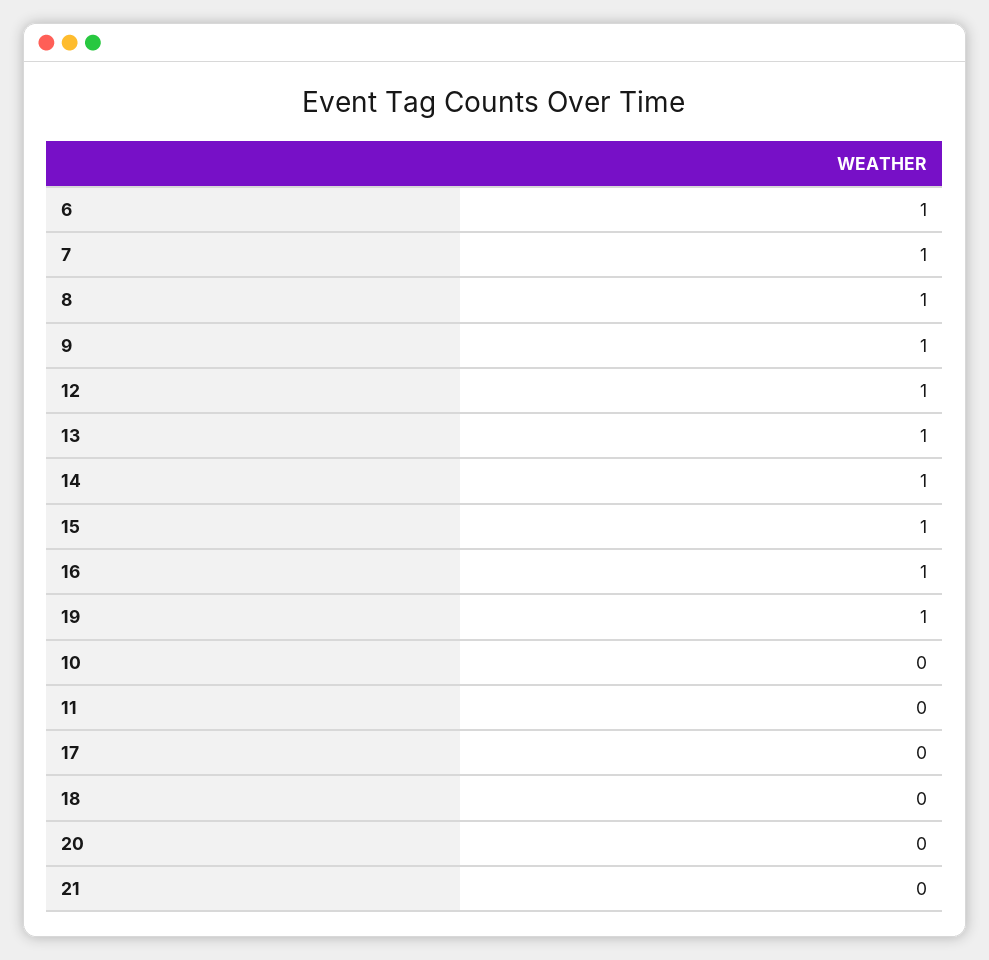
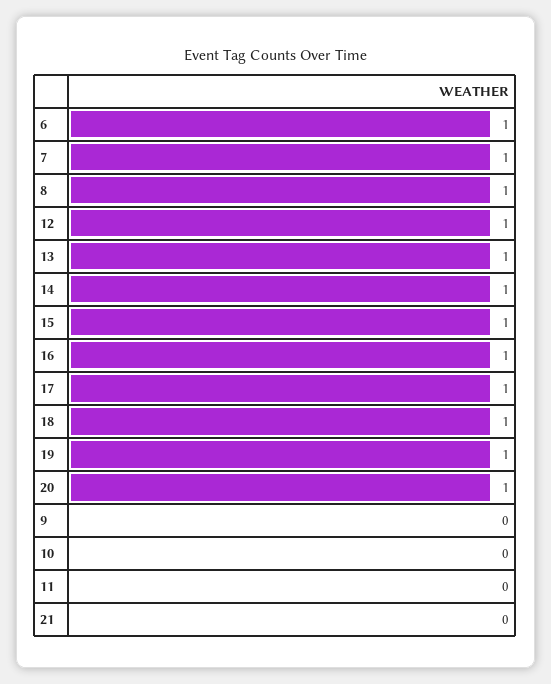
9: 1 -> 0
17: 0 -> 1
18: 0 -> 1
20: 0 -> 1

